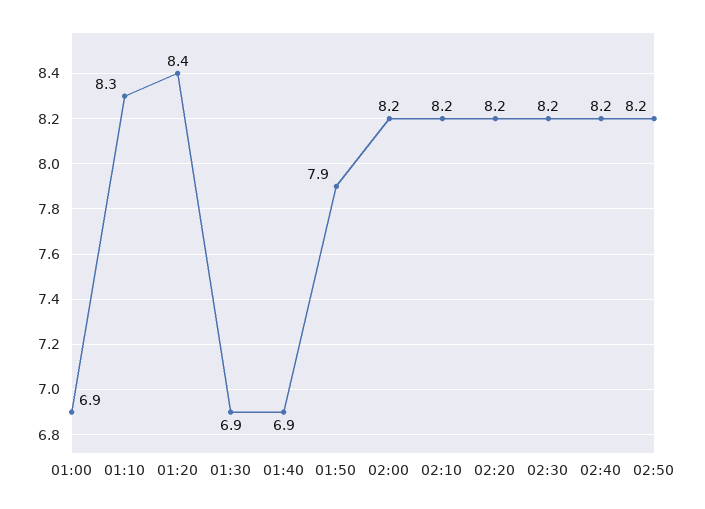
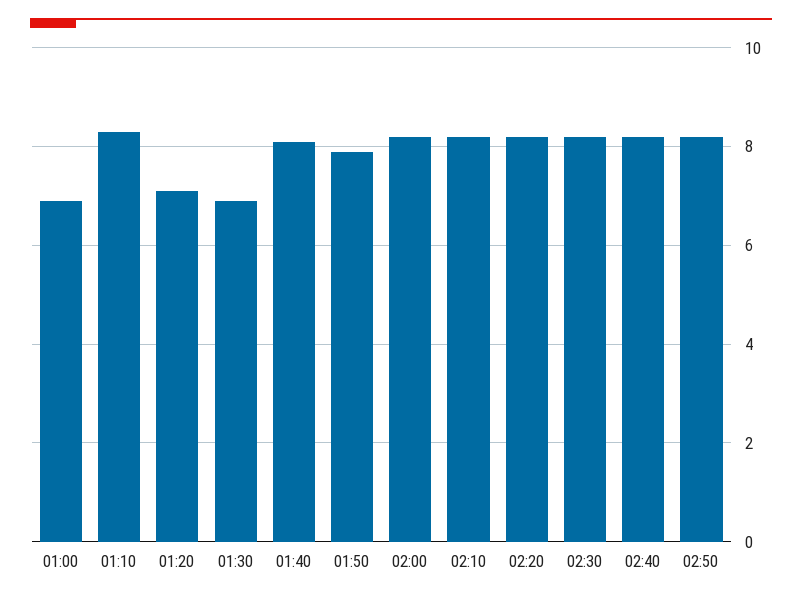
01:20: 8.4 -> 7
01:40: 6.9 -> 8

